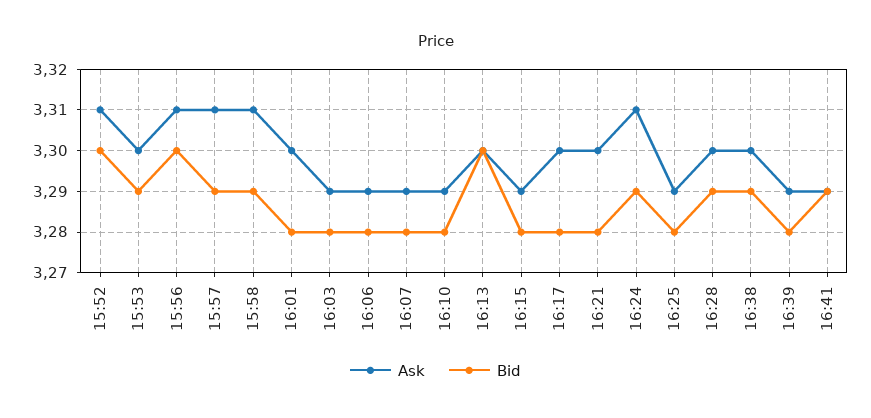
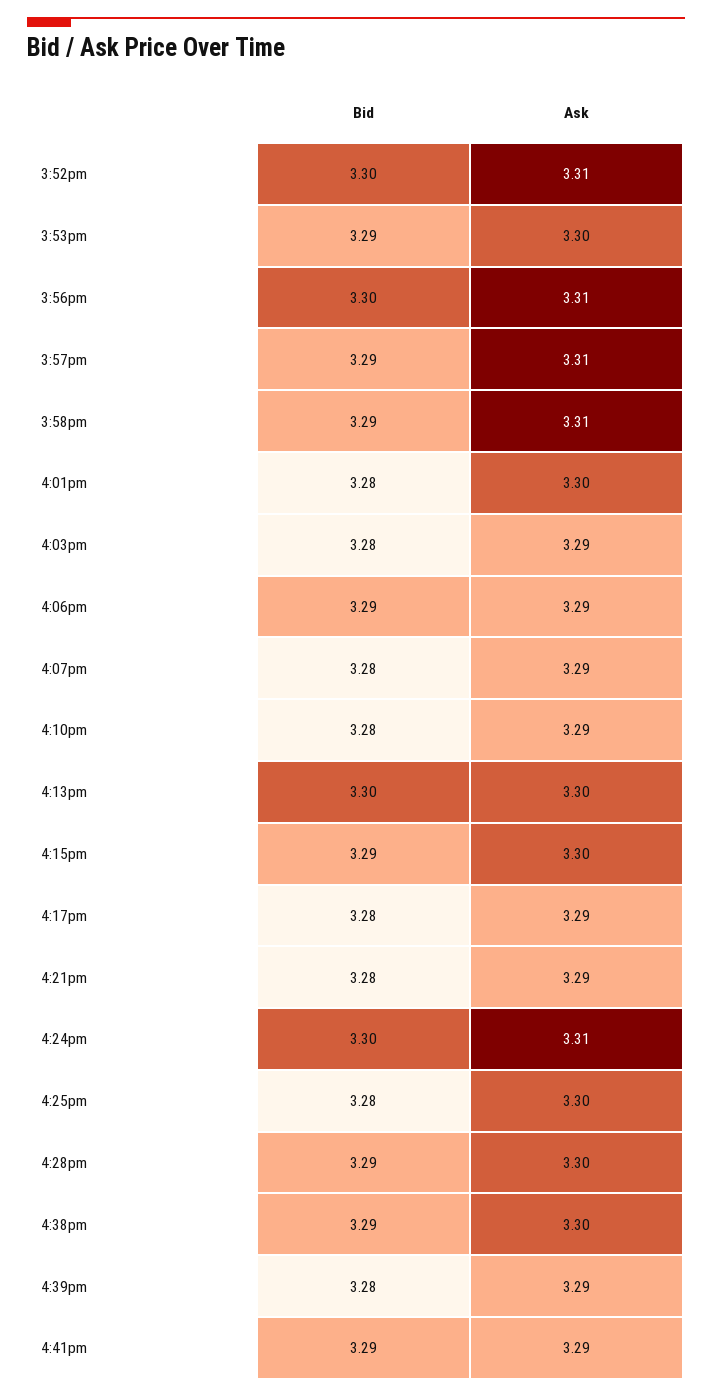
Bid, 16:06: 3.28 -> 3.29
Ask, 16:15: 3.29 -> 3.3
Bid, 16:15: 3.28 -> 3.29
Ask, 16:17: 3.3 -> 3.29
Ask, 16:21: 3.3 -> 3.29
Bid, 16:24: 3.29 -> 3.3
Ask, 16:25: 3.29 -> 3.3

